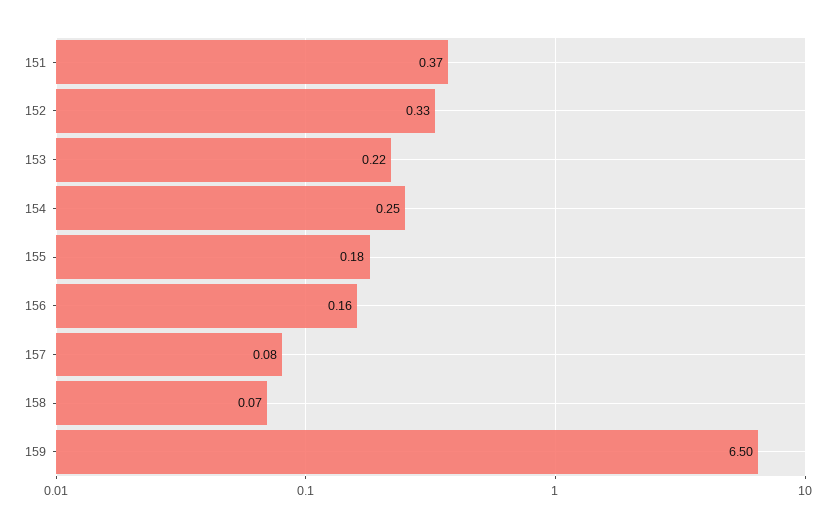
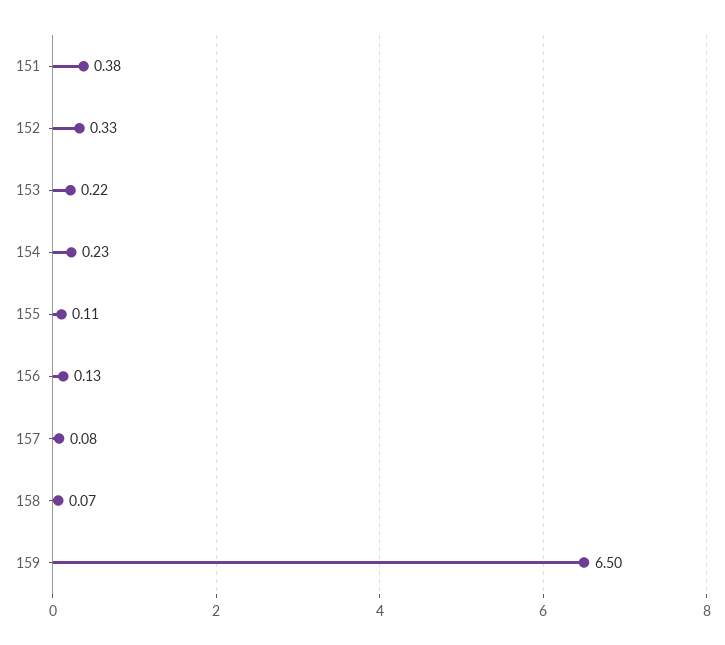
151: 0.37 -> 0.38
154: 0.25 -> 0.23
155: 0.18 -> 0.11
156: 0.16 -> 0.13

